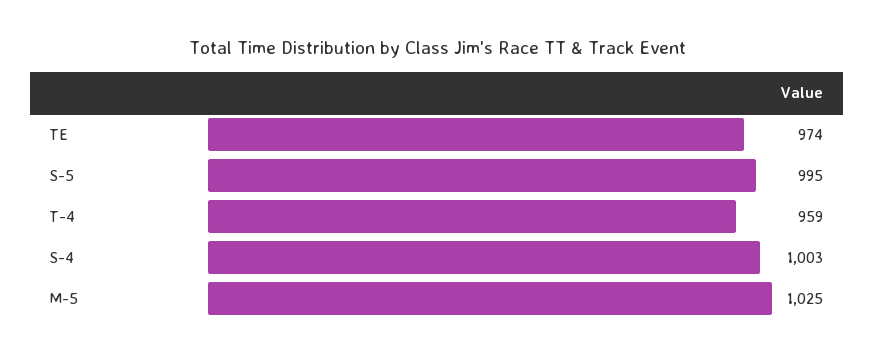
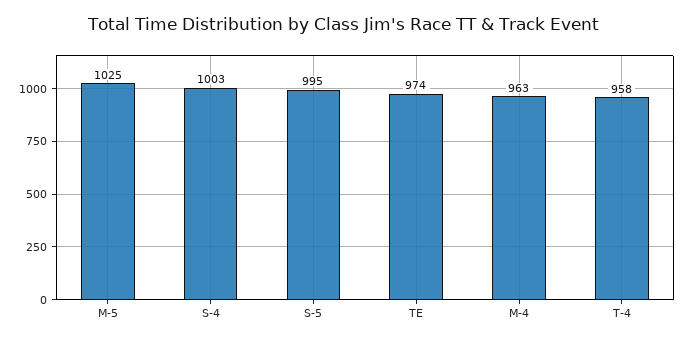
T-4: 959 -> 958
M-4: none -> 963

